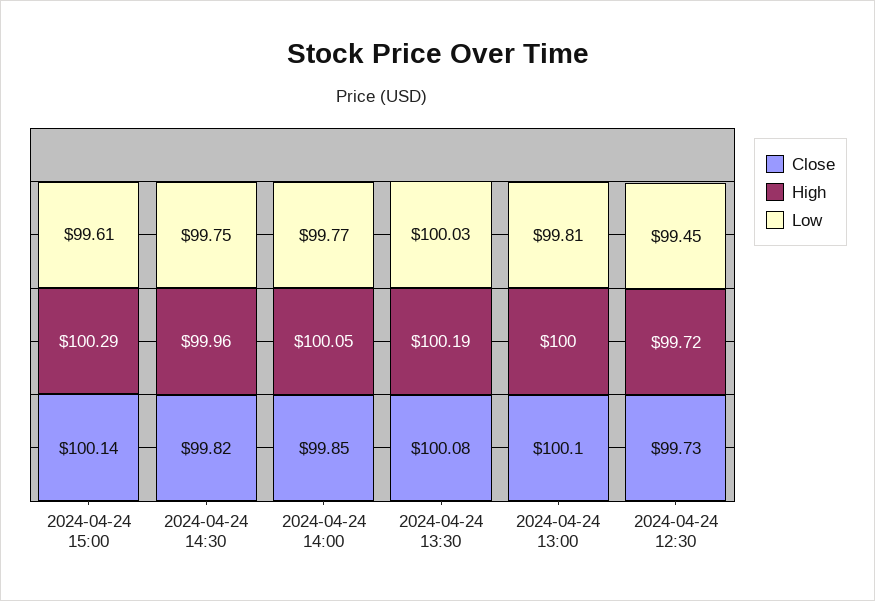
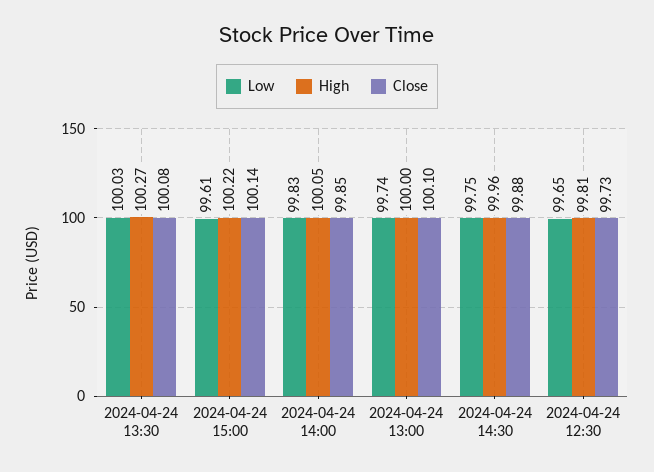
High, 2024-04-24 15:00: 100.29 -> 100.22
Close, 2024-04-24 14:30: 99.82 -> 99.88
Low, 2024-04-24 14:00: 99.77 -> 99.83
High, 2024-04-24 13:30: 100.19 -> 100.27
Low, 2024-04-24 13:00: 99.81 -> 99.74
High, 2024-04-24 12:30: 99.72 -> 99.81
Low, 2024-04-24 12:30: 99.45 -> 99.65

